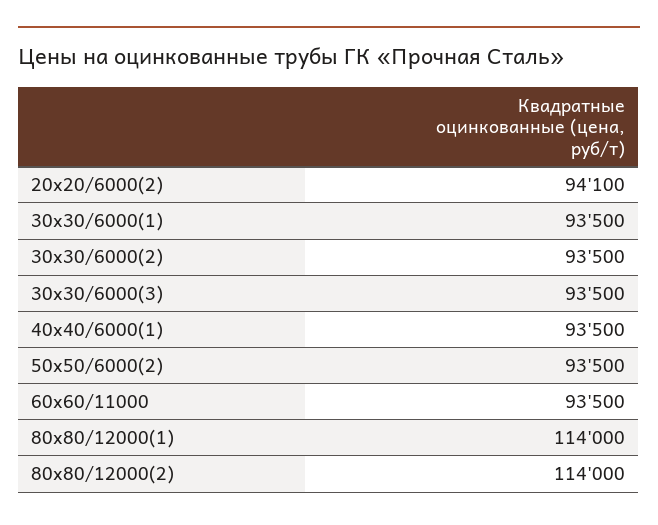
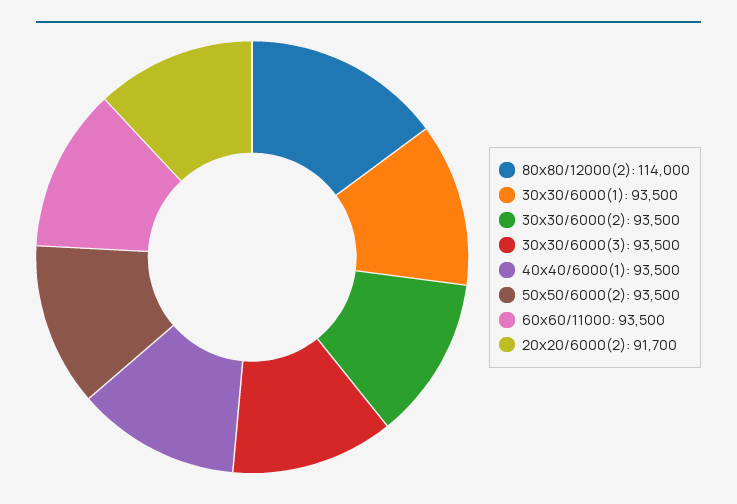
20x20/6000(2): 94100 -> 91700
80x80/12000(1): 114000 -> none

